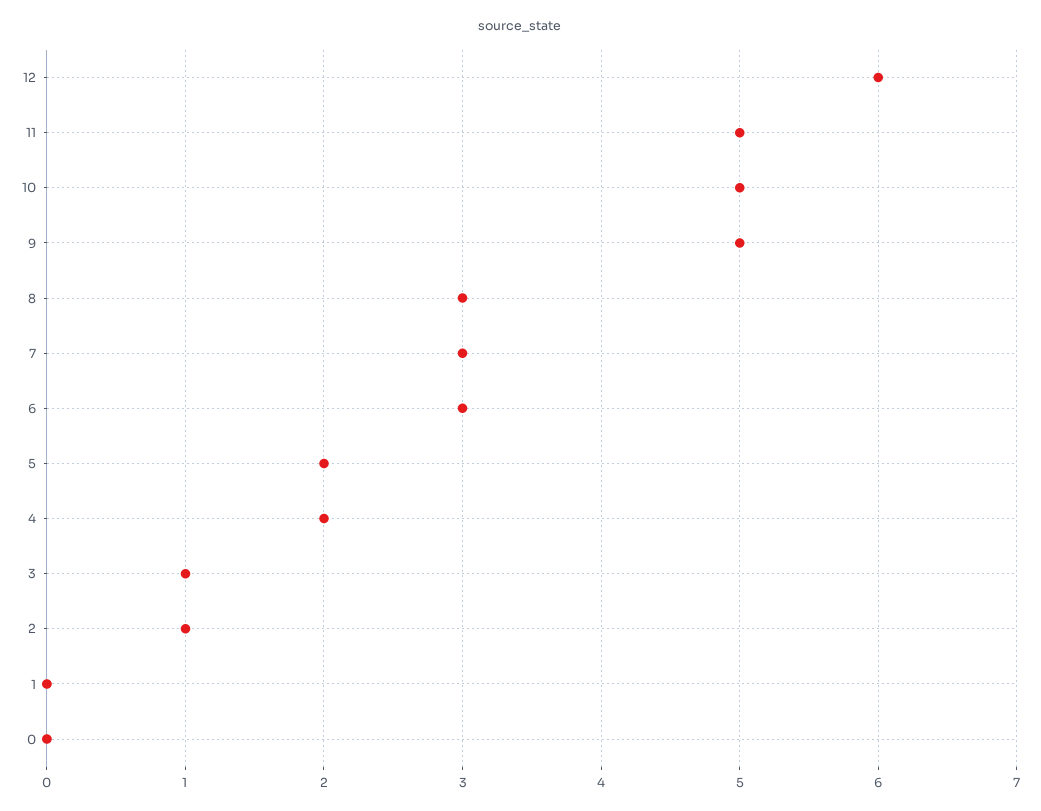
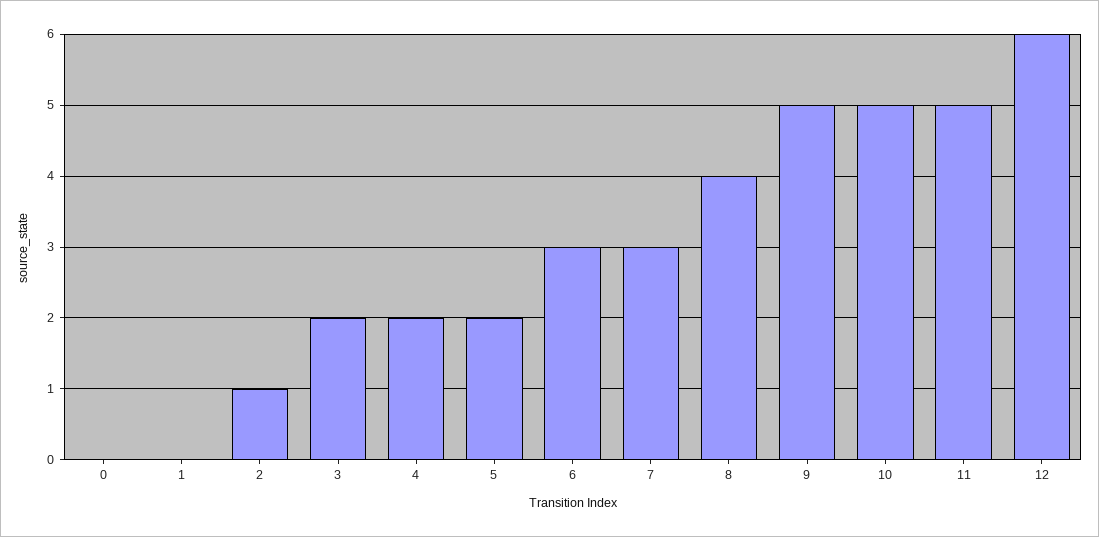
8: 3 -> 4
3: 1 -> 2

